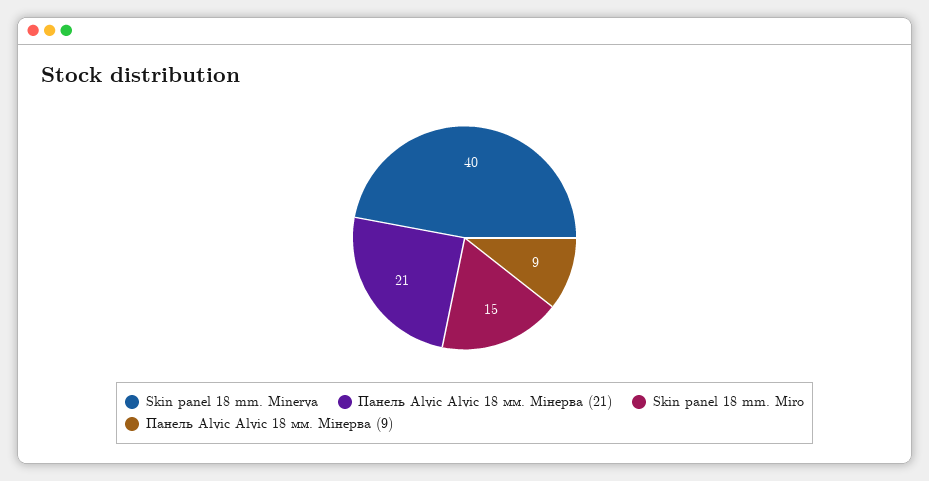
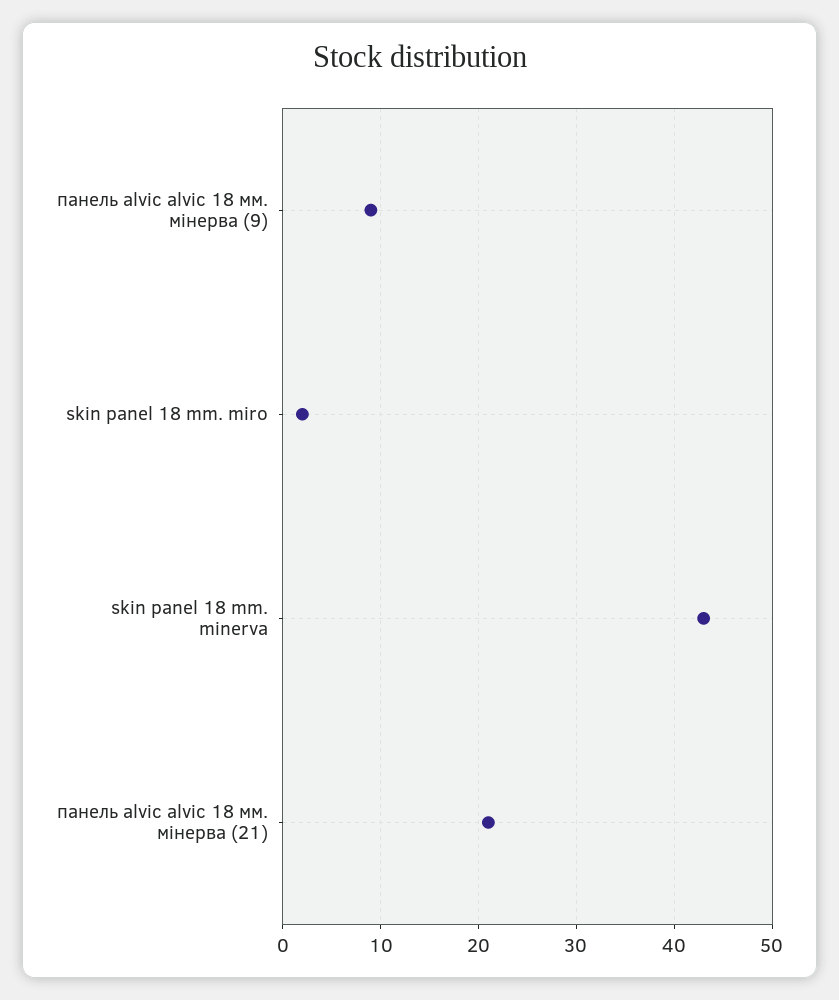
Skin panel 18 mm. Minerva: 40 -> 43
Skin panel 18 mm. Miro: 15 -> 2

